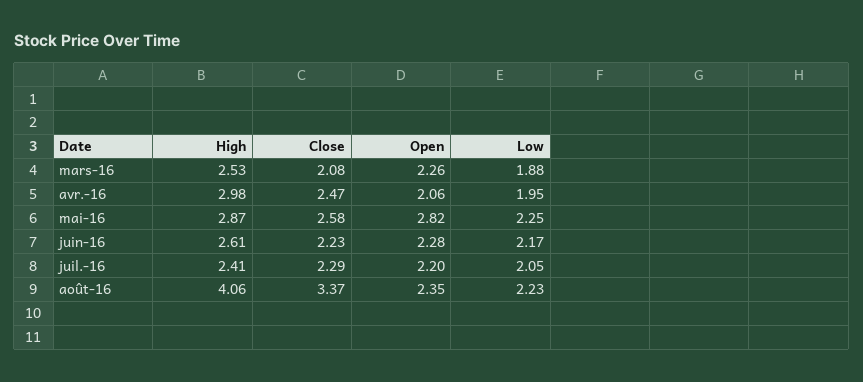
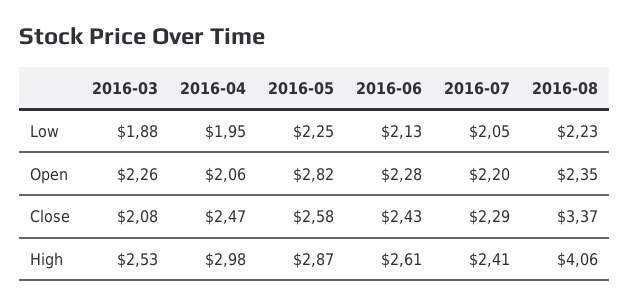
Close, juin-16: 2.23 -> 2.43
Low, juin-16: 2.17 -> 2.13

